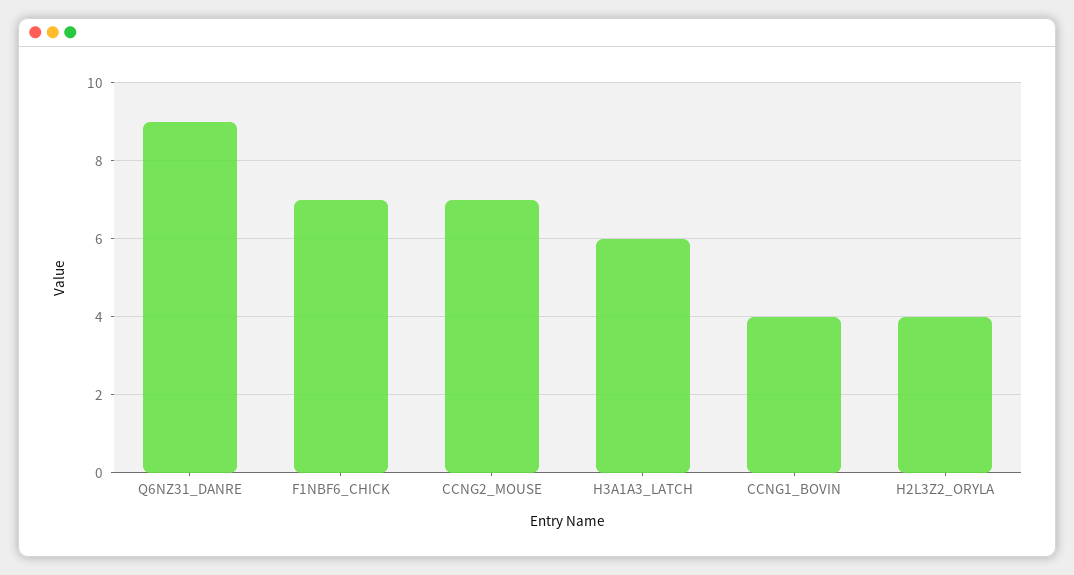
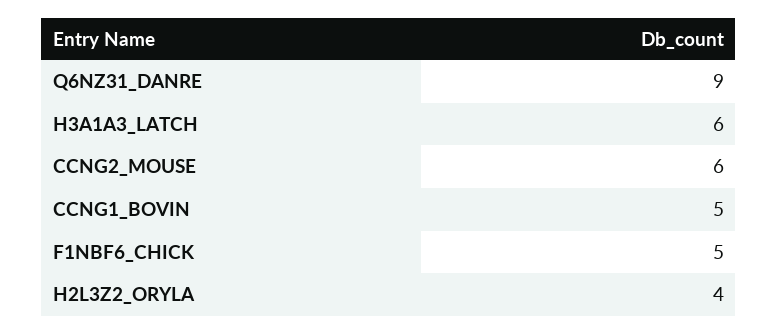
F1NBF6_CHICK: 7 -> 5
CCNG2_MOUSE: 7 -> 6
CCNG1_BOVIN: 4 -> 5

